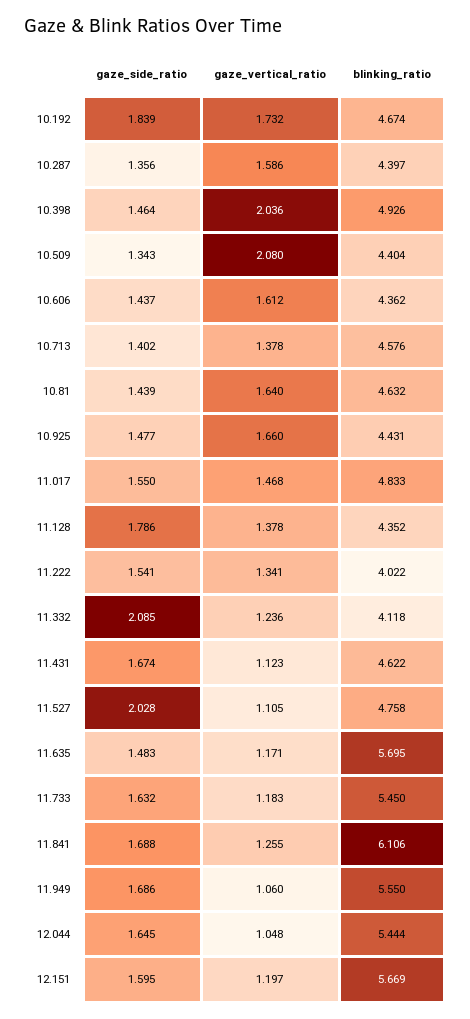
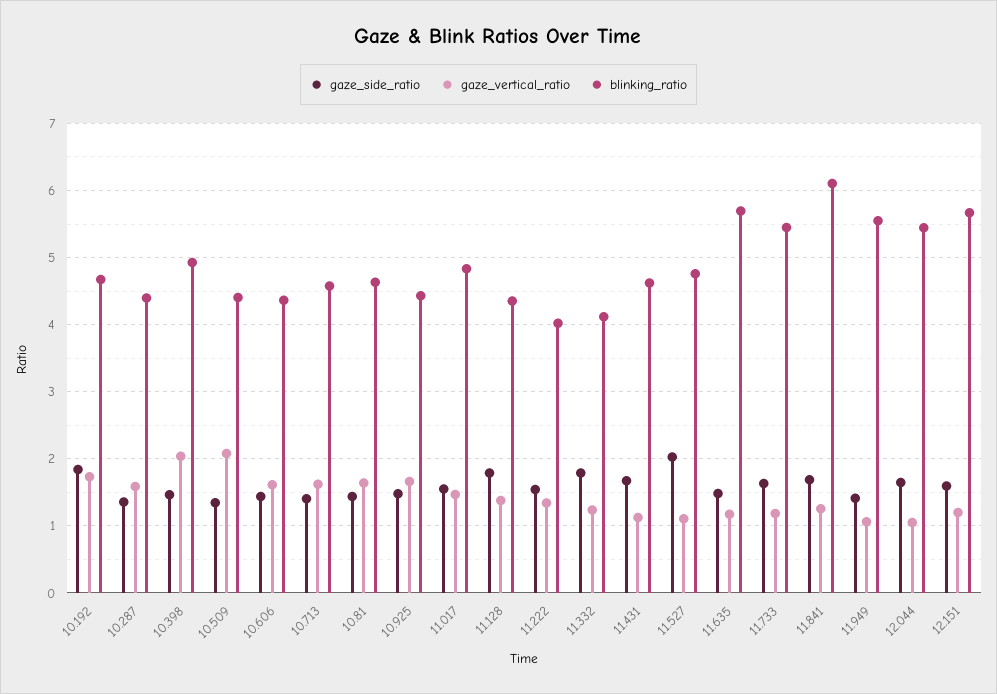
gaze_vertical_ratio, 10.713: 1.378 -> 1.6
gaze_side_ratio, 11.332: 2.085 -> 1.8
gaze_side_ratio, 11.949: 1.686 -> 1.4

